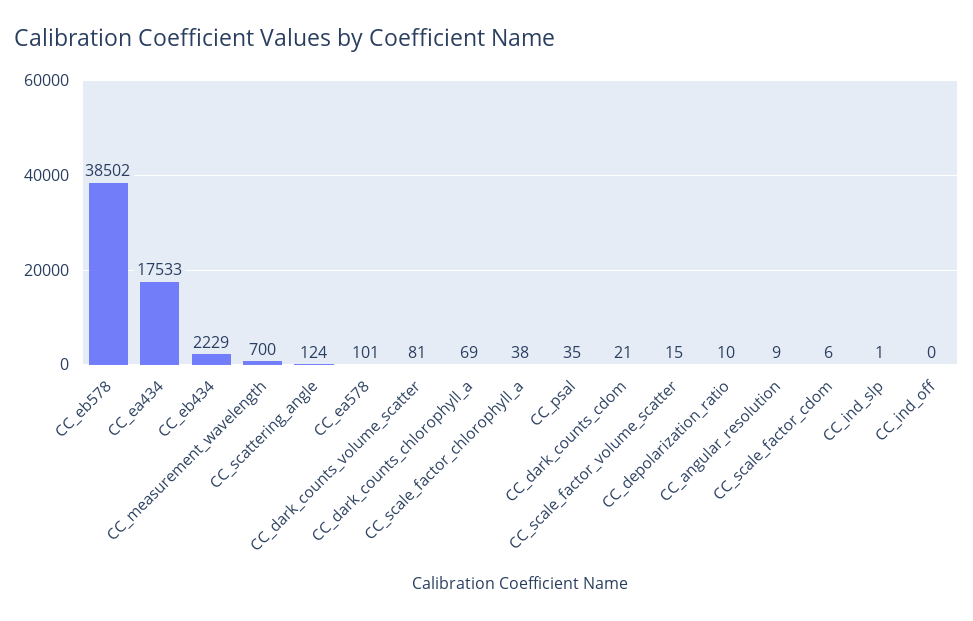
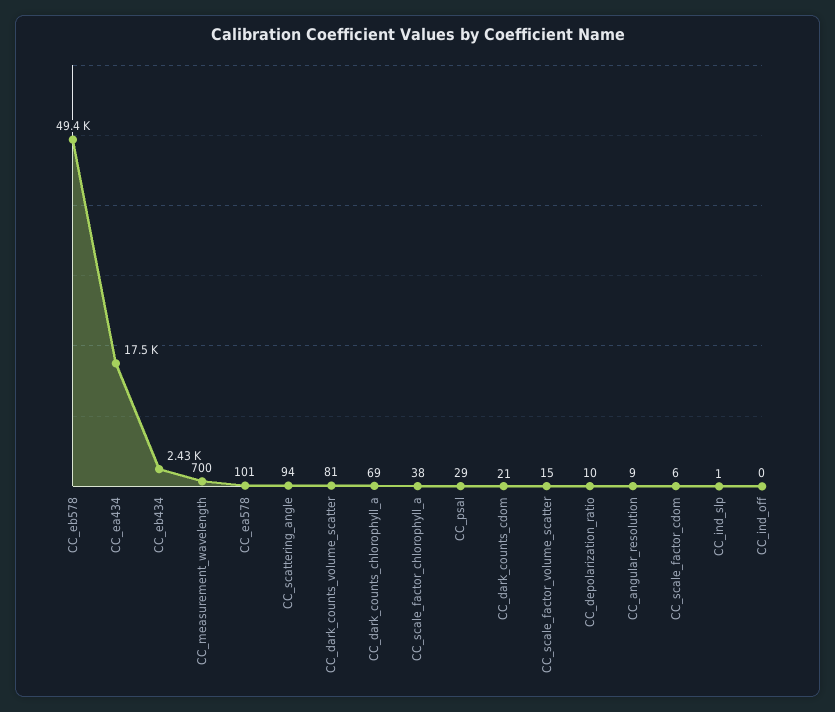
CC_eb578: 38502 -> 49400
CC_eb434: 2229 -> 2430
CC_scattering_angle: 124 -> 94
CC_psal: 35 -> 29

